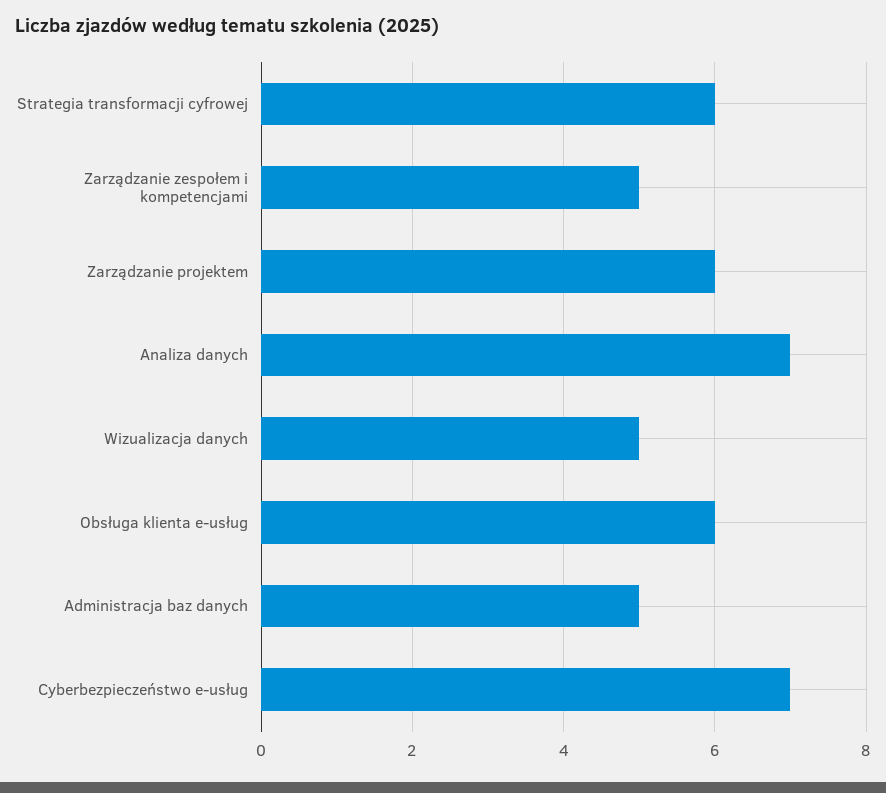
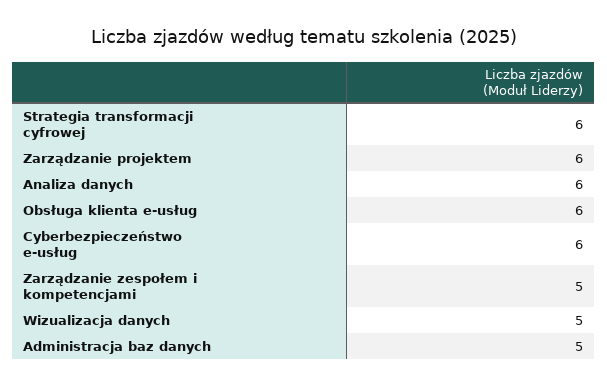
Analiza danych: 7 -> 6
Cyberbezpieczeństwo e-usług: 7 -> 6

